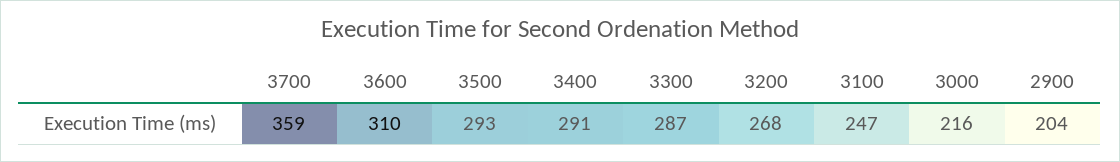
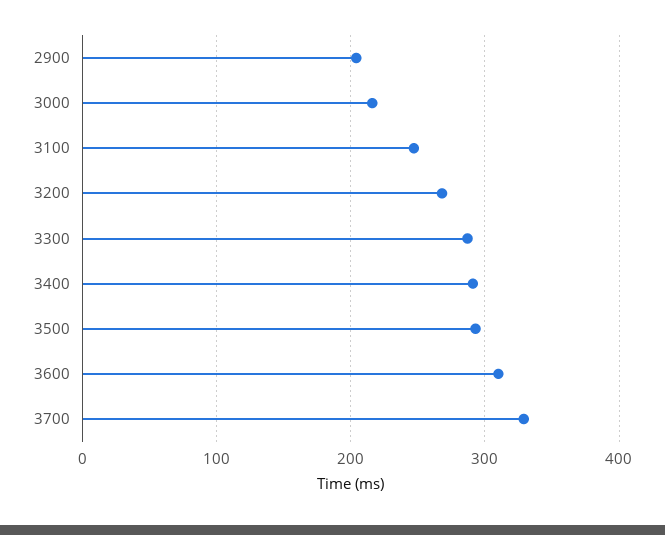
3700: 359 -> 330

